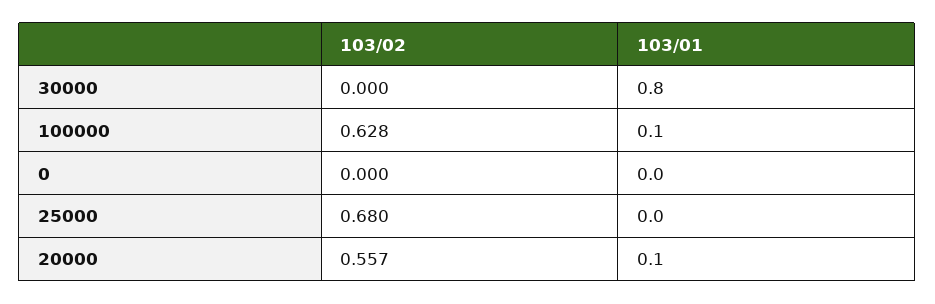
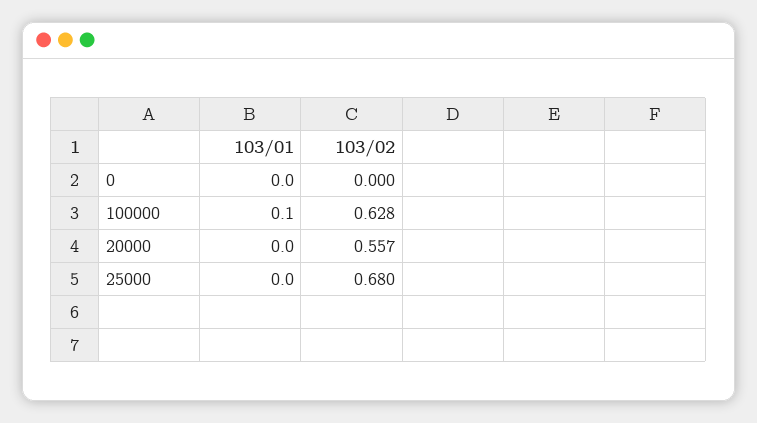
103/02, 30000: 0 -> none
103/01, 30000: 0.8 -> none
103/01, 20000: 0.1 -> 0

